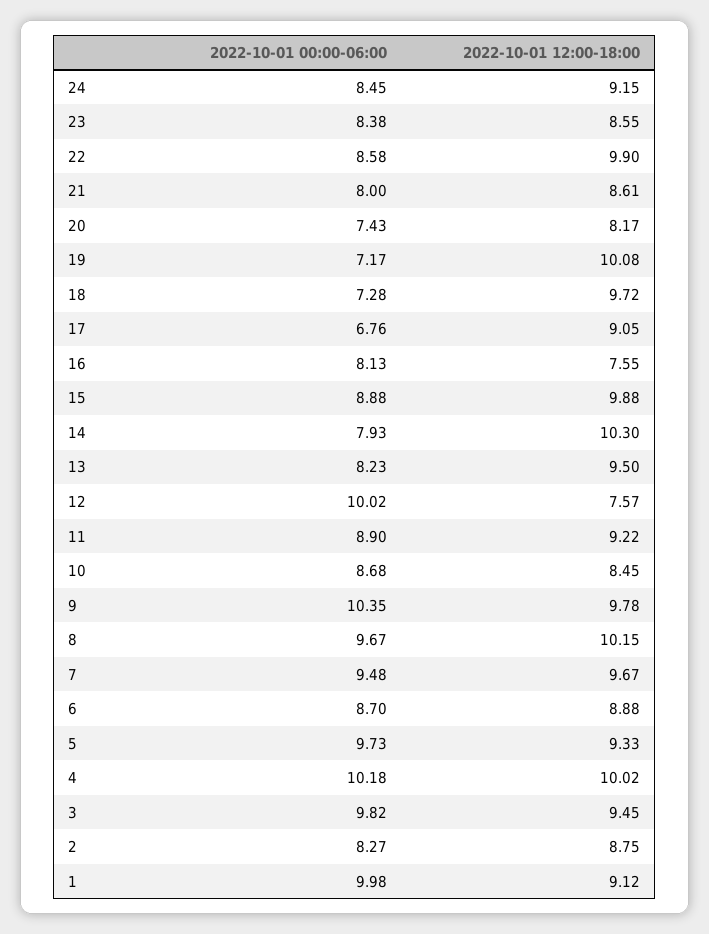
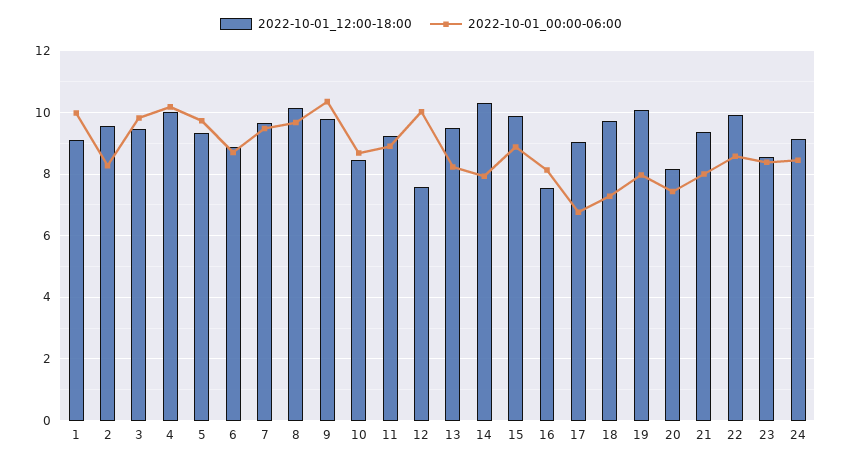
2022-10-01 12:00-18:00, 21: 8.61 -> 9.4
2022-10-01 00:00-06:00, 19: 7.17 -> 8
2022-10-01 12:00-18:00, 2: 8.75 -> 9.6

